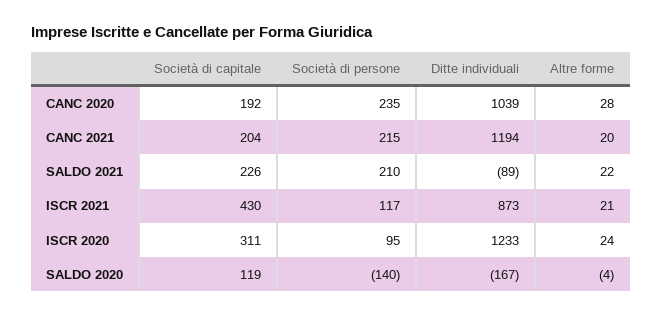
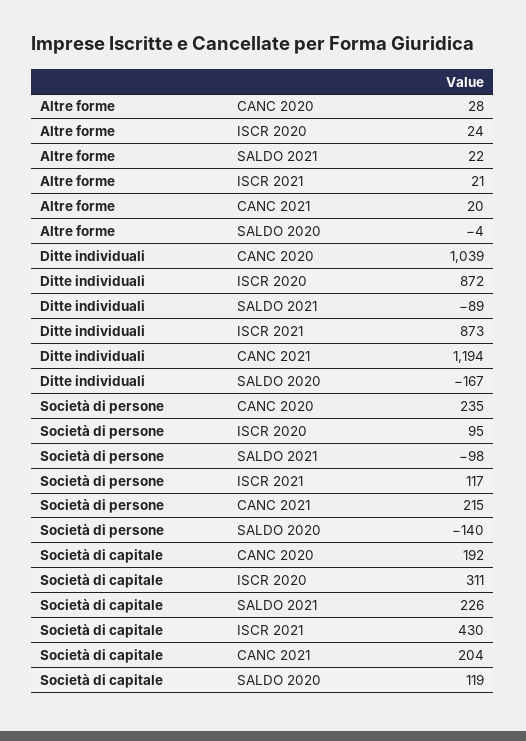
Società di persone, SALDO 2021: 210 -> -98
Ditte individuali, ISCR 2020: 1233 -> 872

